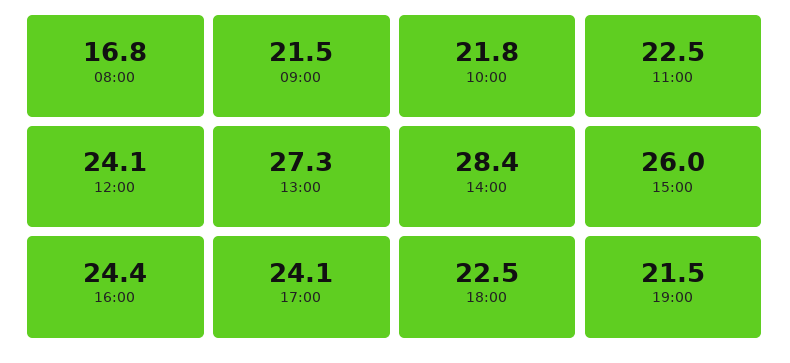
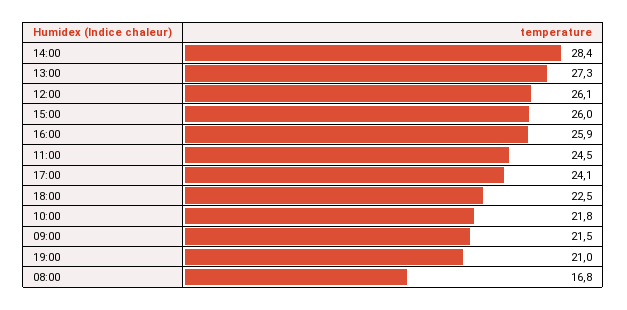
11:00: 22.5 -> 24.5
12:00: 24.1 -> 26.1
16:00: 24.4 -> 25.9
19:00: 21.5 -> 21

